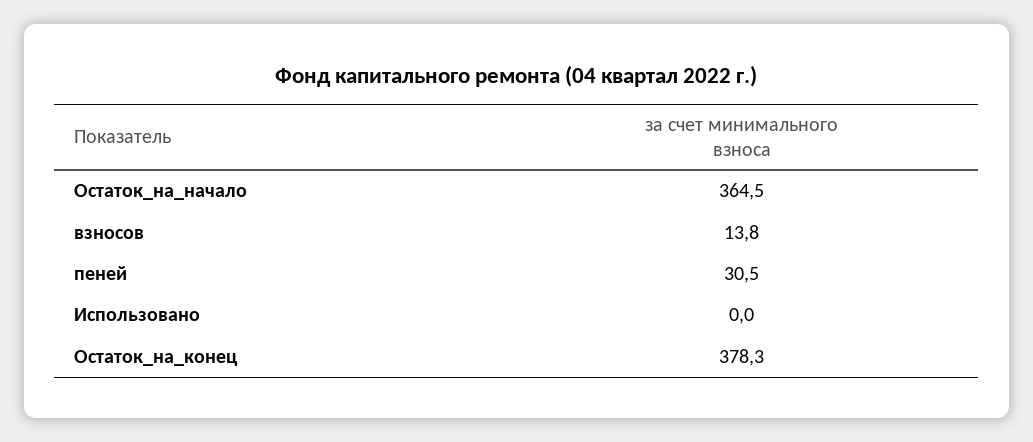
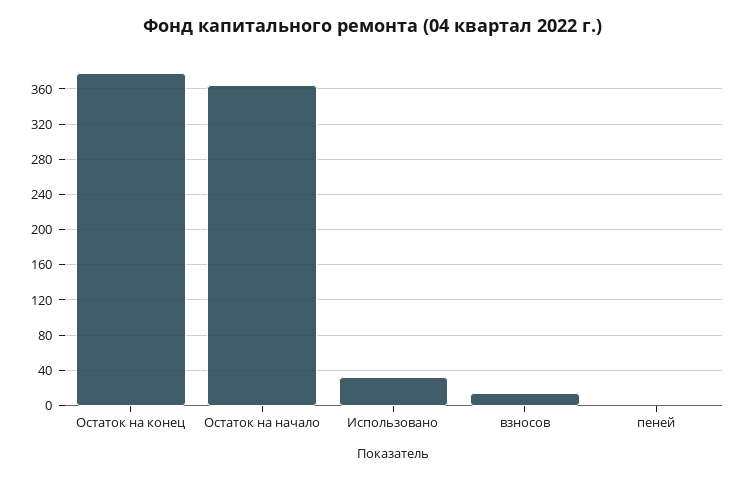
пеней: 30.5 -> 0
Использовано: 0 -> 30

